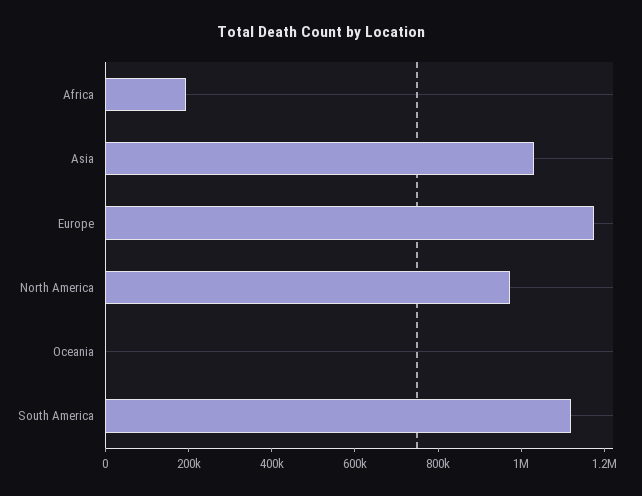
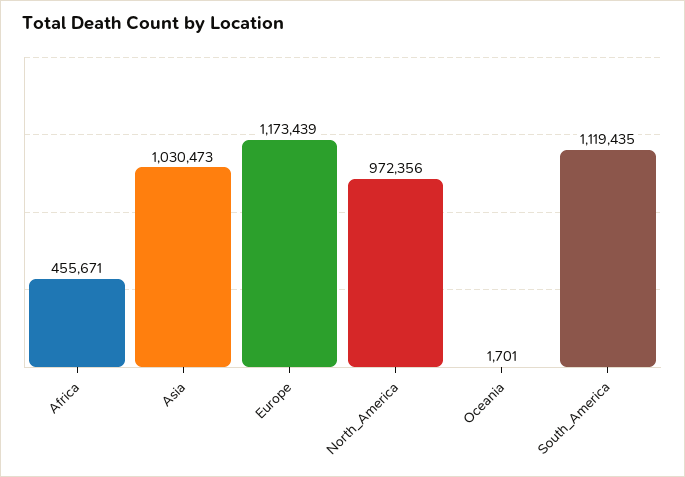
Africa: 200000 -> 455671

